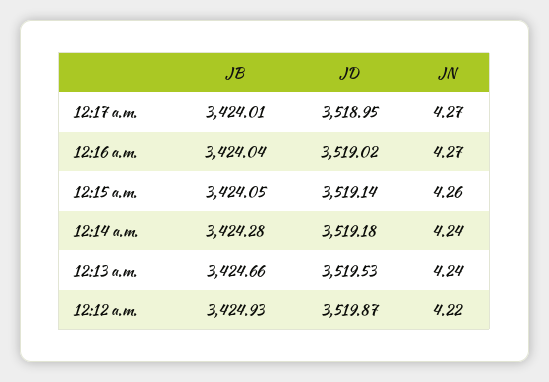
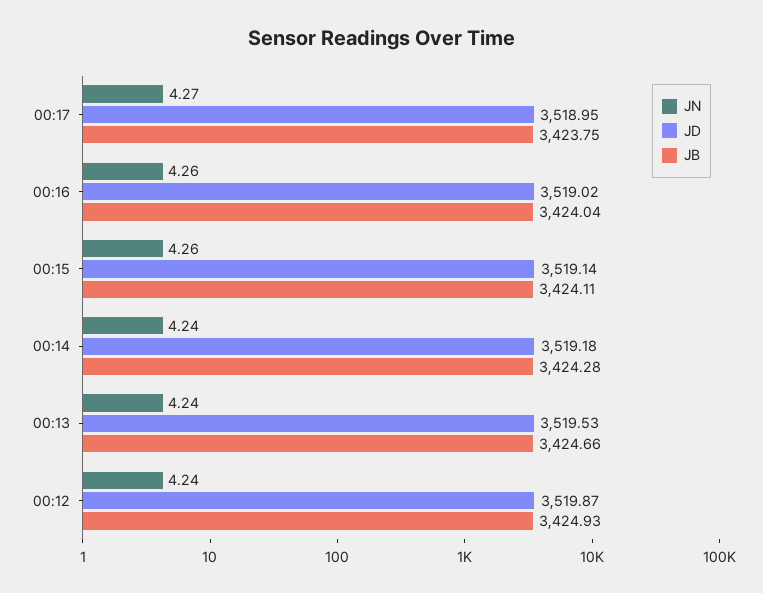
JB, 12:17 a.m.: 3424.01 -> 3423.75
JN, 12:16 a.m.: 4.27 -> 4.26
JB, 12:15 a.m.: 3424.05 -> 3424.11
JN, 12:12 a.m.: 4.22 -> 4.24

